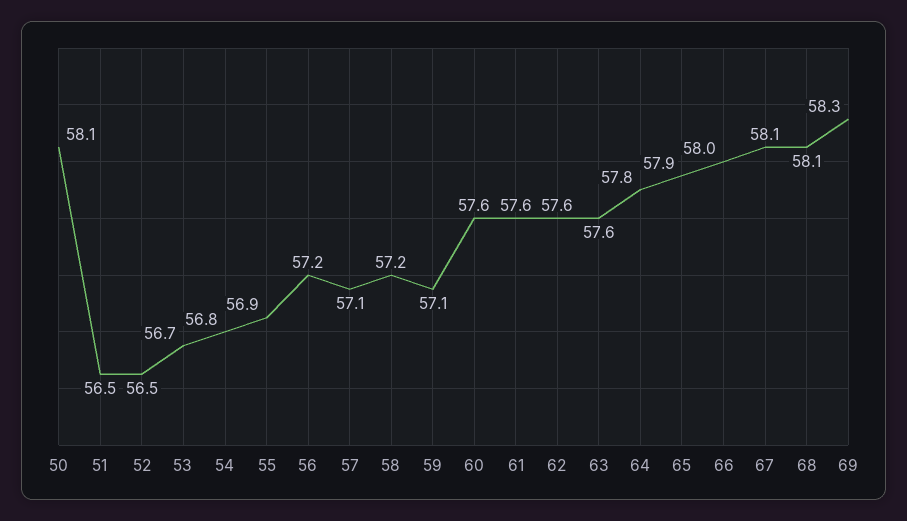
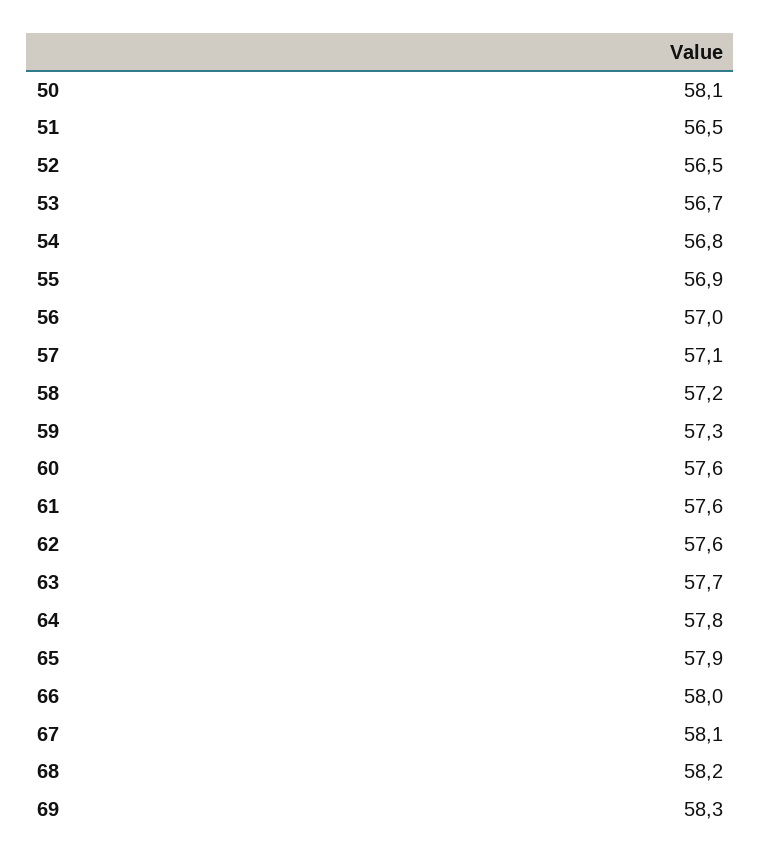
56: 57.2 -> 57
59: 57.1 -> 57.3
63: 57.6 -> 57.7
68: 58.1 -> 58.2

